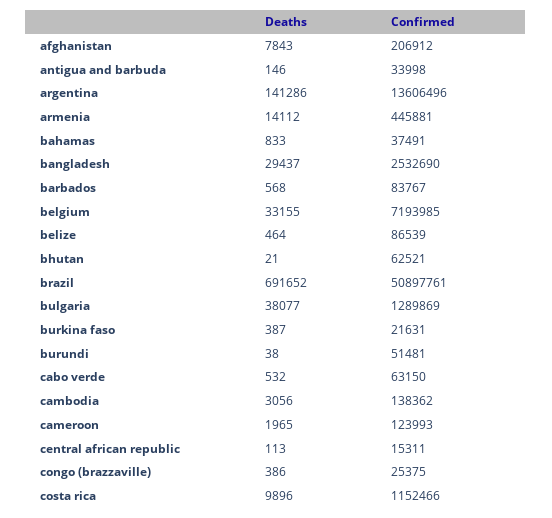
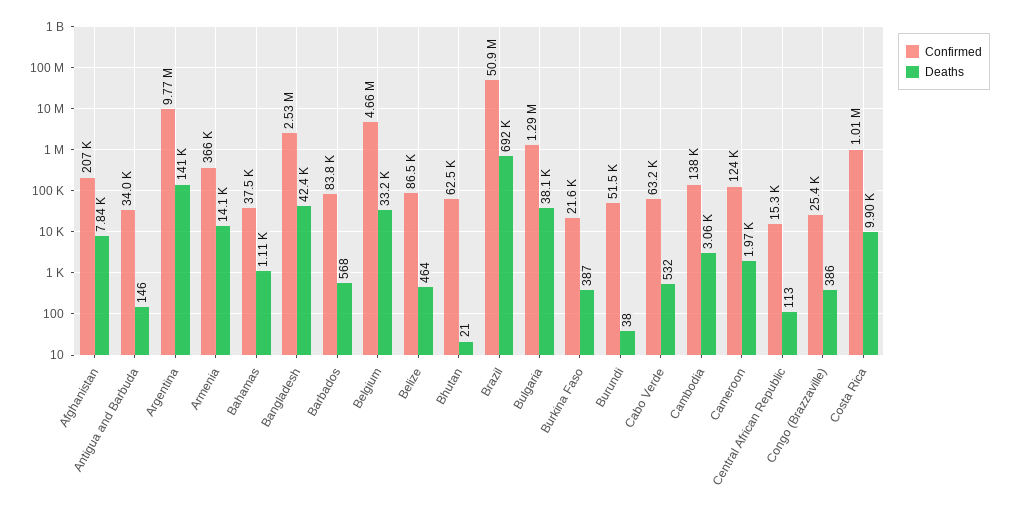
Confirmed, argentina: 13606496 -> 9770000
Confirmed, armenia: 445881 -> 366000
Deaths, bahamas: 833 -> 1110
Deaths, bangladesh: 29437 -> 42400
Confirmed, belgium: 7193985 -> 4660000
Confirmed, costa rica: 1152466 -> 1010000

